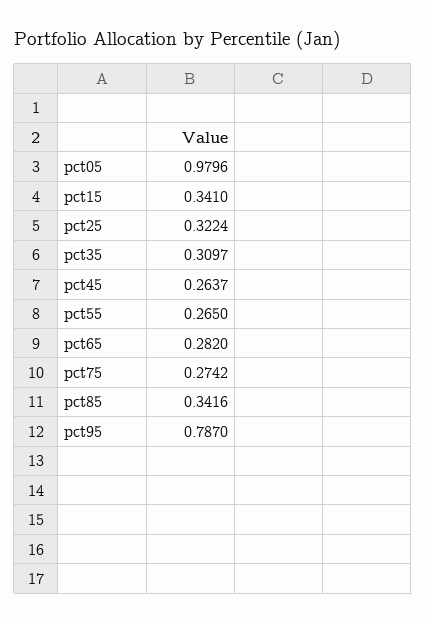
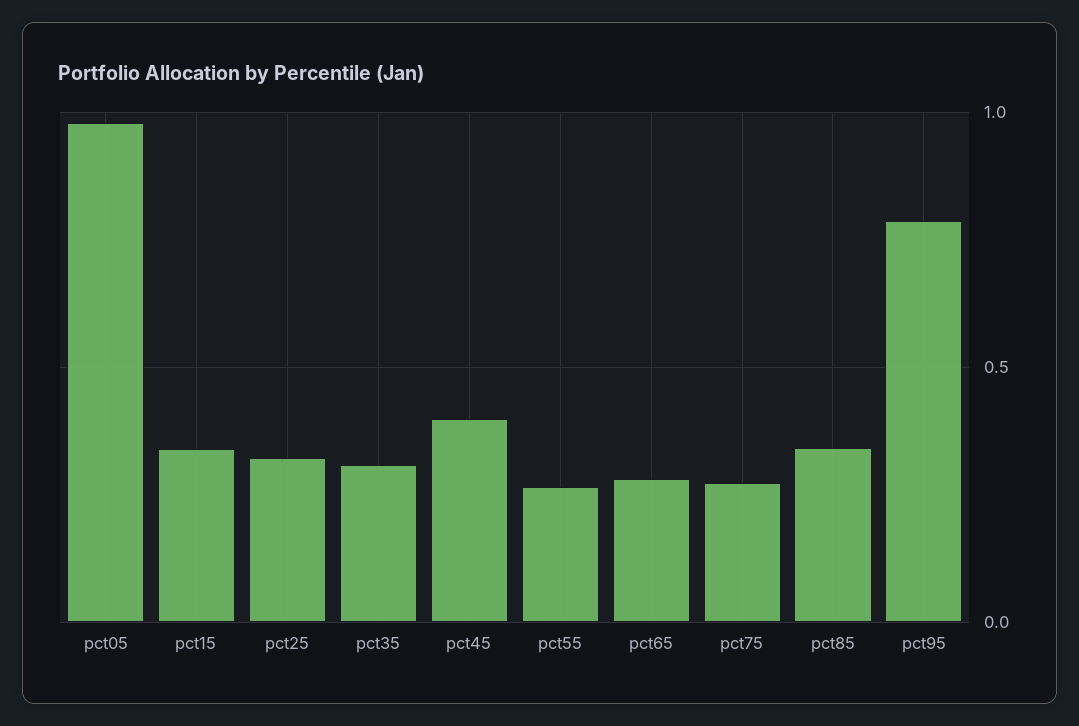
pct45: 0.2637 -> 0.4

